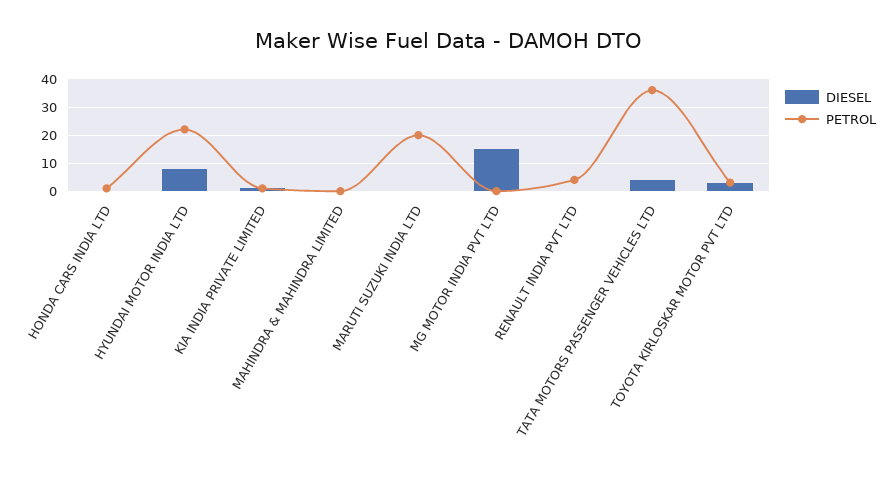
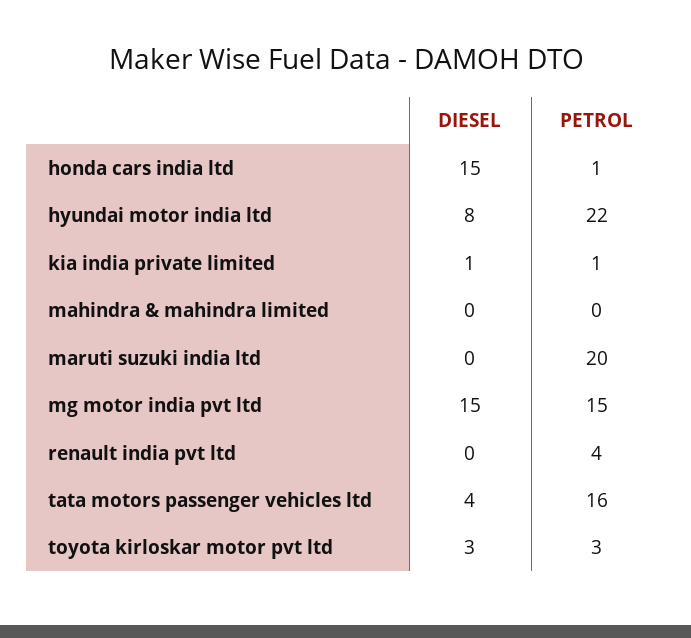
DIESEL, HONDA CARS INDIA LTD: 0 -> 15
PETROL, MG MOTOR INDIA PVT LTD: 0 -> 15
PETROL, TATA MOTORS PASSENGER VEHICLES LTD: 35 -> 16

